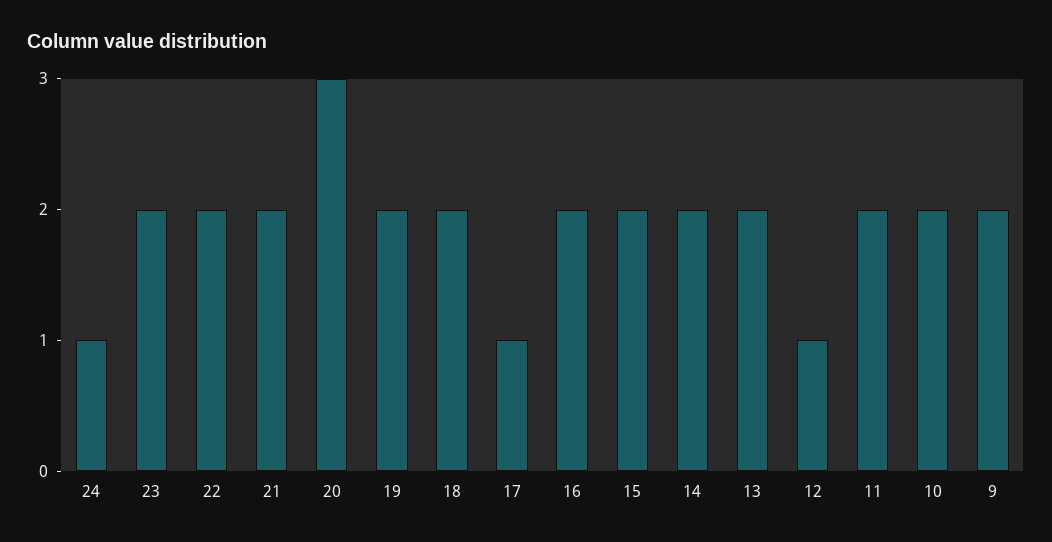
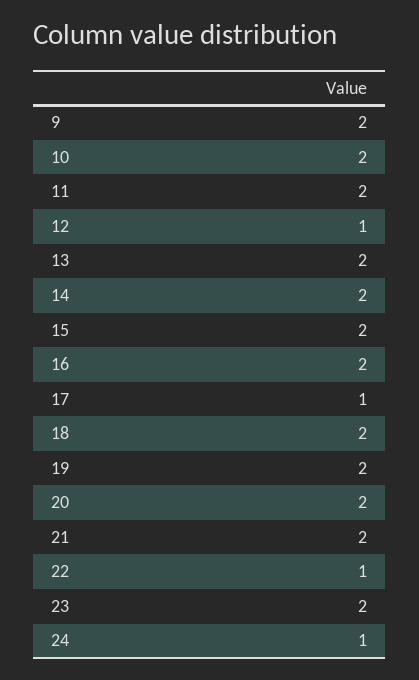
22: 2 -> 1
20: 3 -> 2

